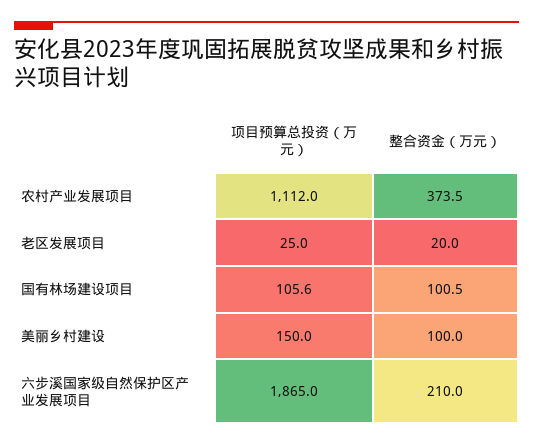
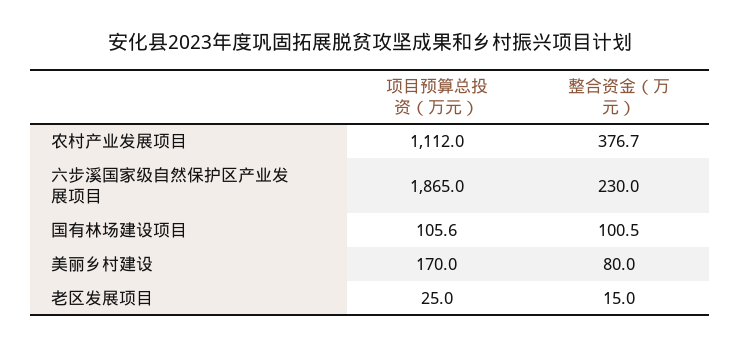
整合资金（万元）, 农村产业发展项目: 373.5 -> 376.7
整合资金（万元）, 老区发展项目: 20 -> 15
项目预算总投资（万元）, 美丽乡村建设: 150 -> 170
整合资金（万元）, 美丽乡村建设: 100 -> 80
整合资金（万元）, 六步溪国家级自然保护区产业发展项目: 210 -> 230

